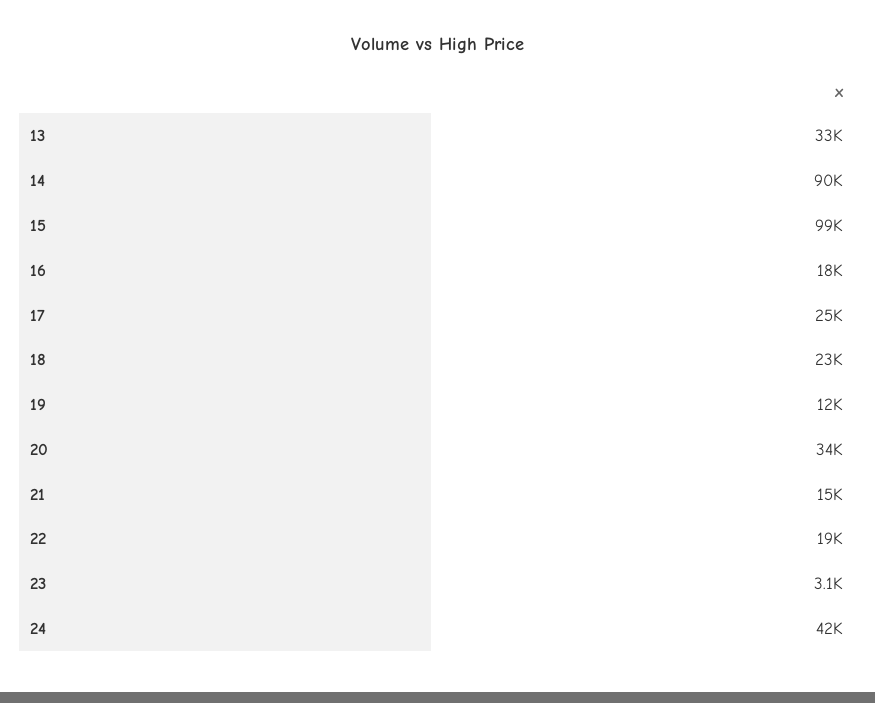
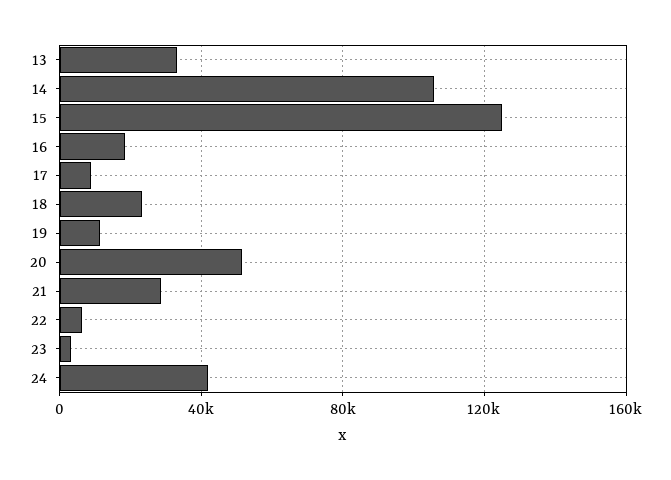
14: 90000 -> 105000
15: 99000 -> 125000
17: 25000 -> 10000
20: 34000 -> 50000
21: 15000 -> 30000
22: 19000 -> 5000

